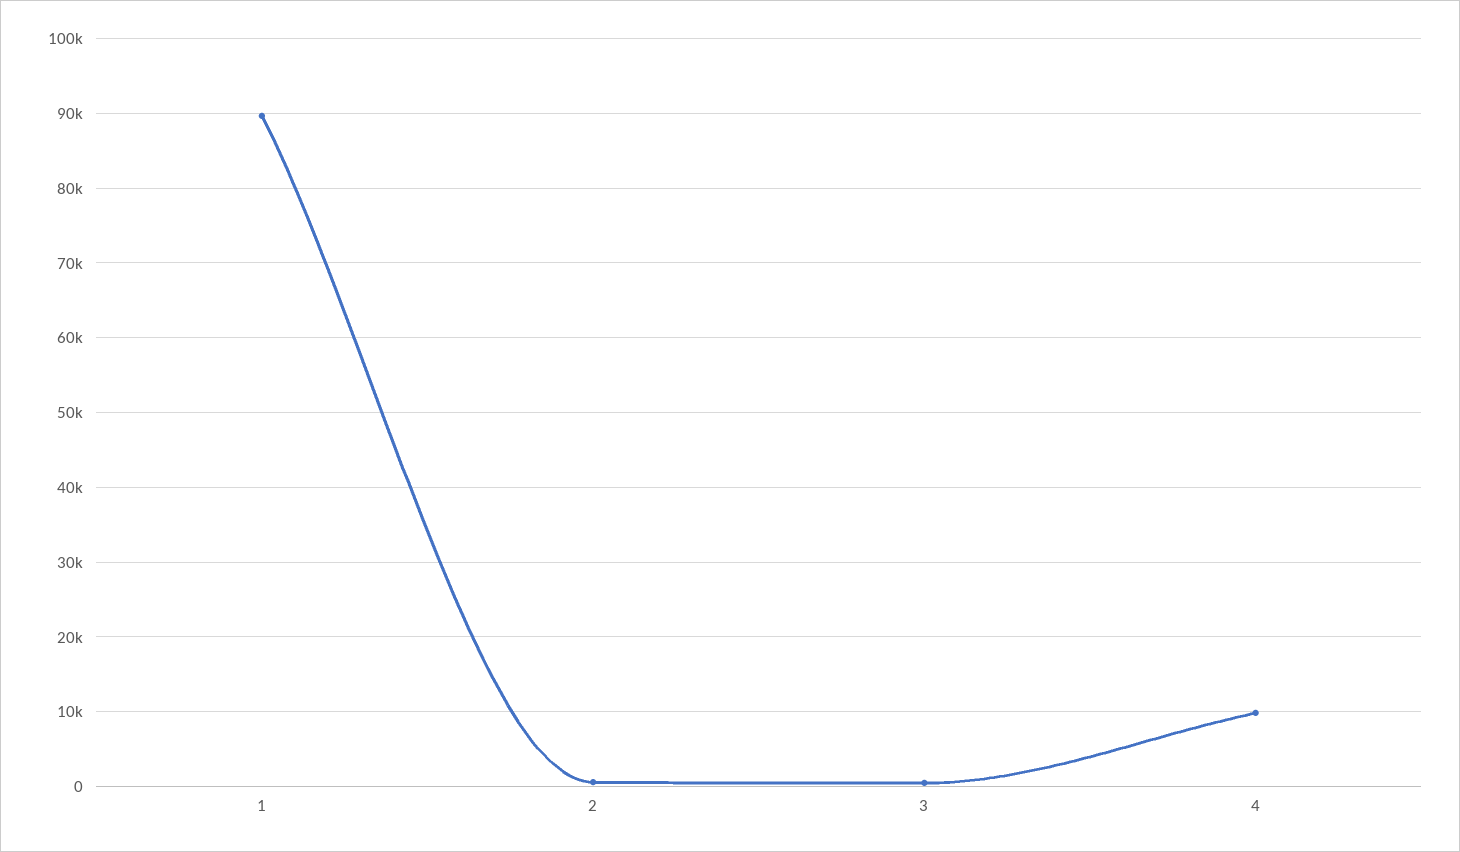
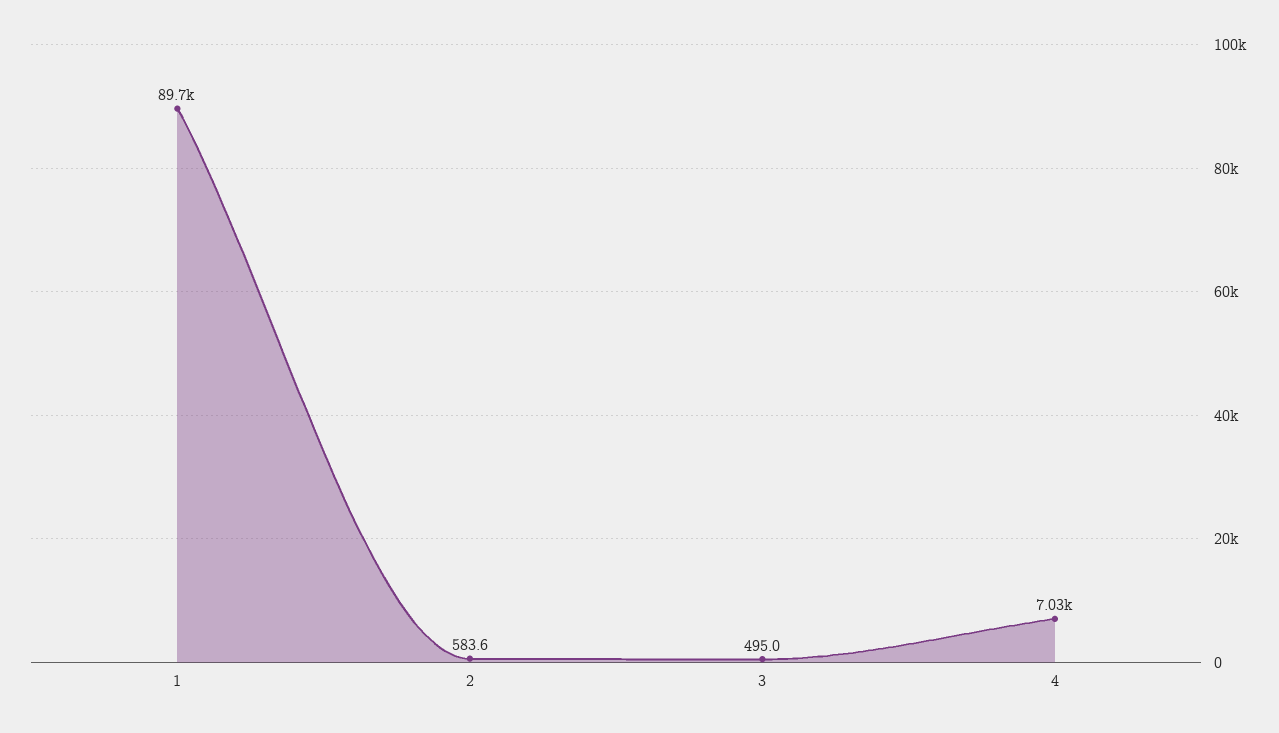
4: 10000 -> 7030

